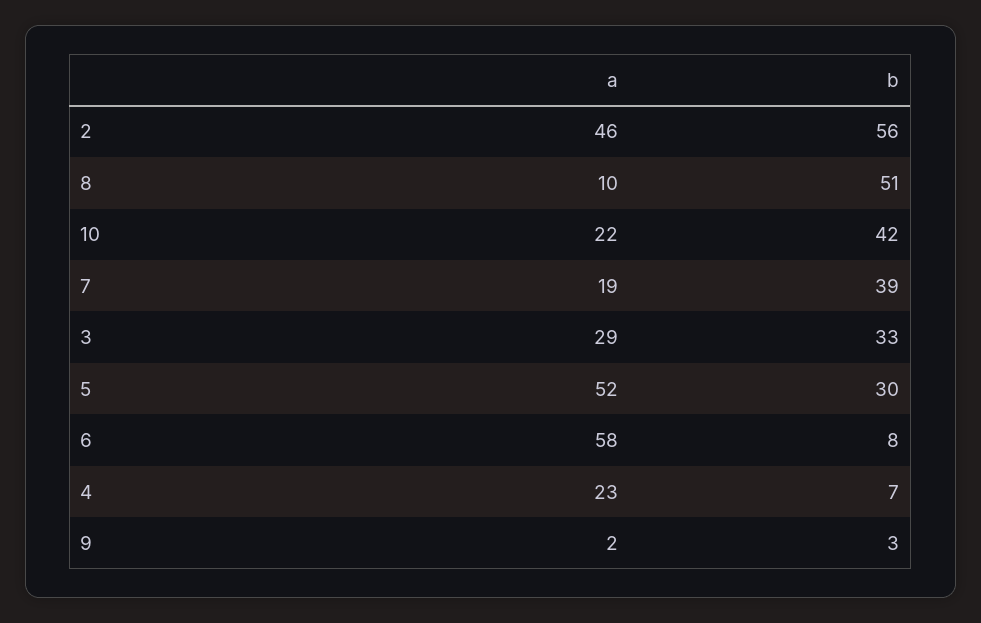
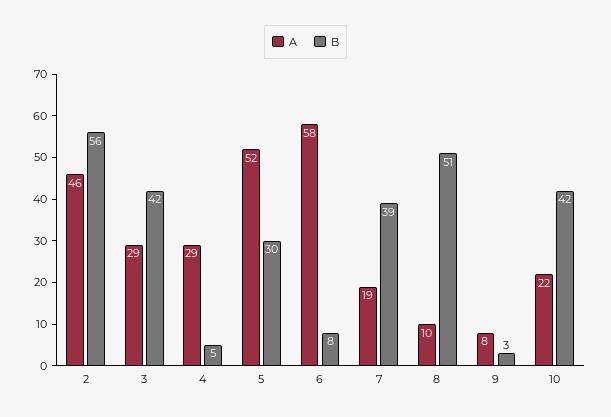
b, 3: 33 -> 42
a, 4: 23 -> 29
b, 4: 7 -> 5
a, 9: 2 -> 8

